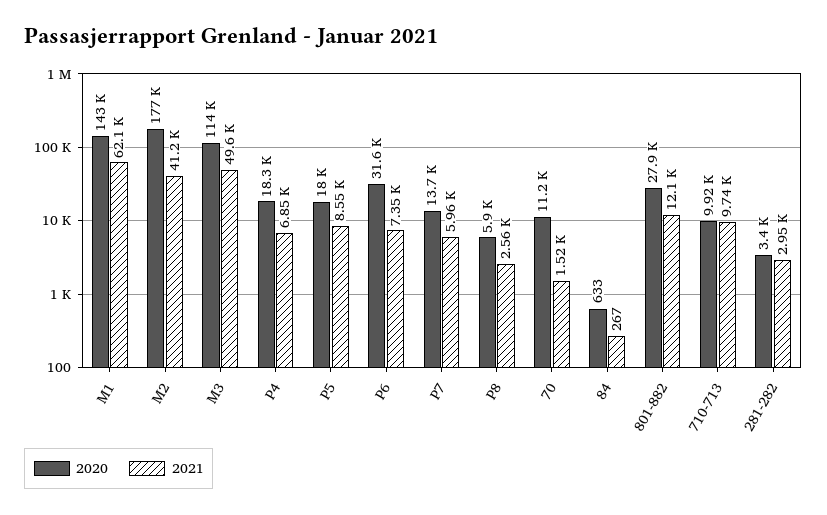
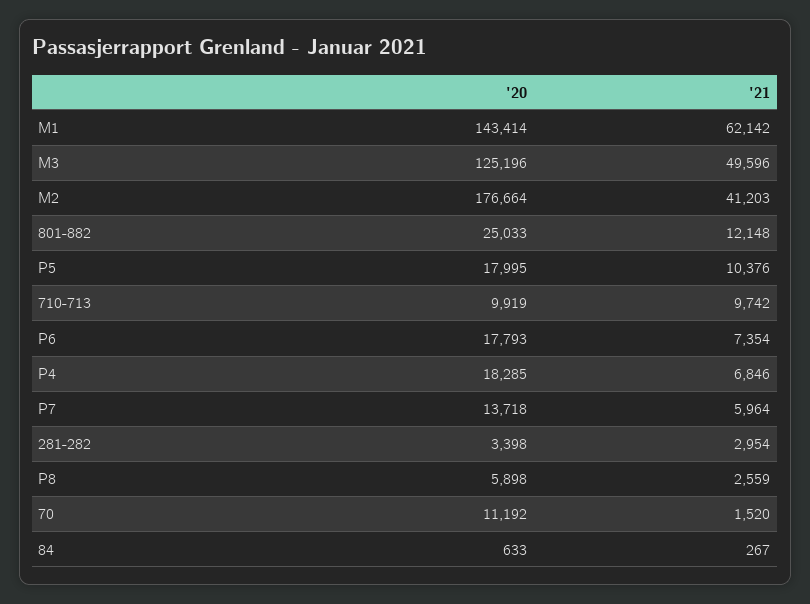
2020, M3: 114000 -> 125196
2021, P5: 8550 -> 10376
2020, P6: 31600 -> 17793
2020, 801-882: 27900 -> 25033

